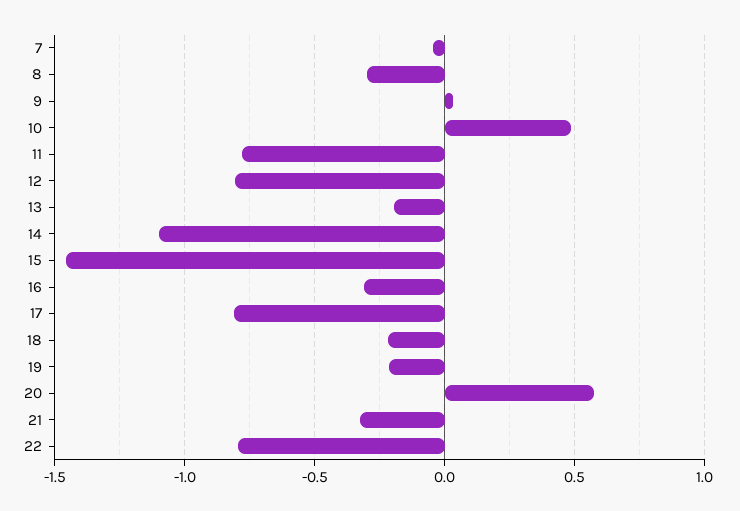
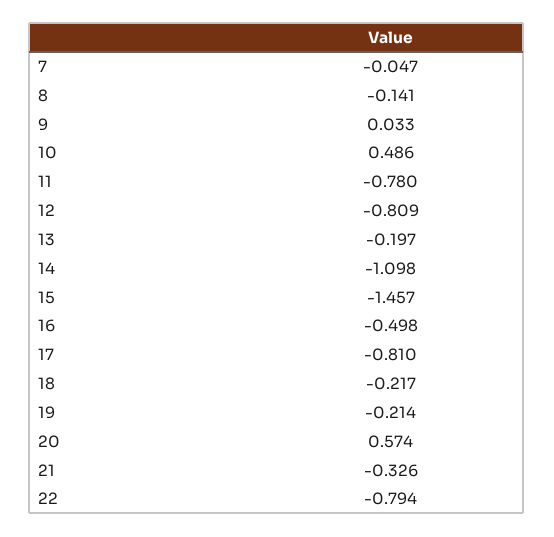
8: -0.3 -> -0.141
16: -0.3 -> -0.498

